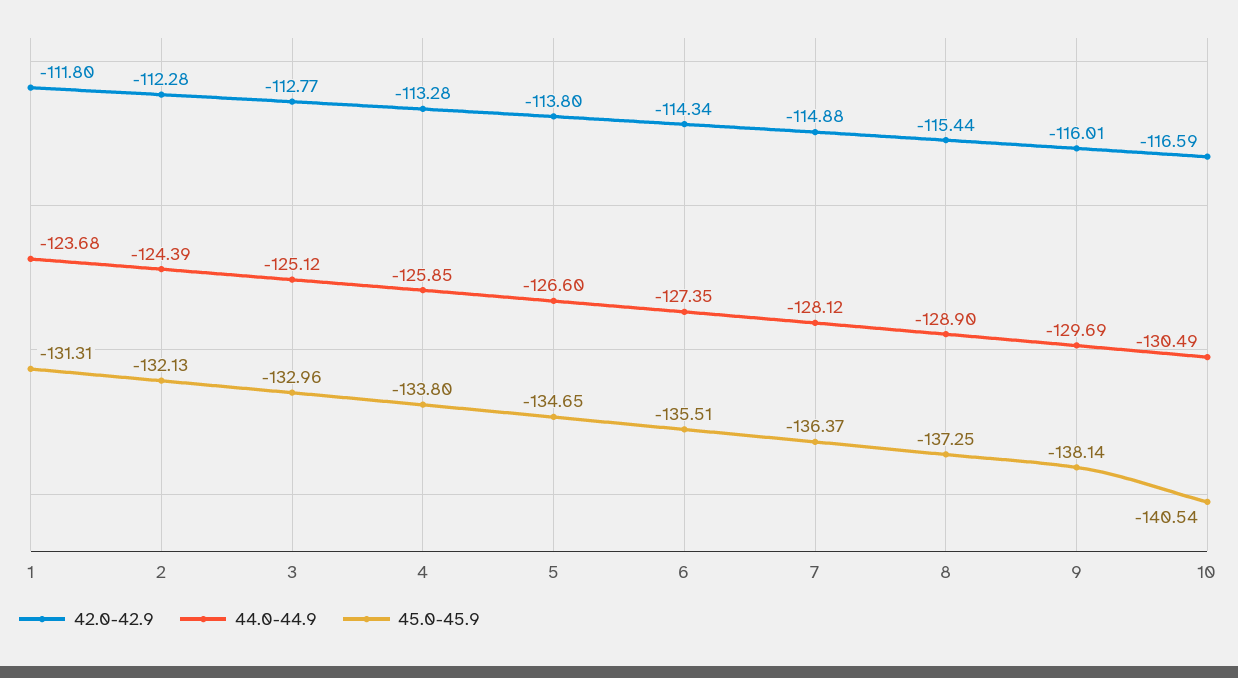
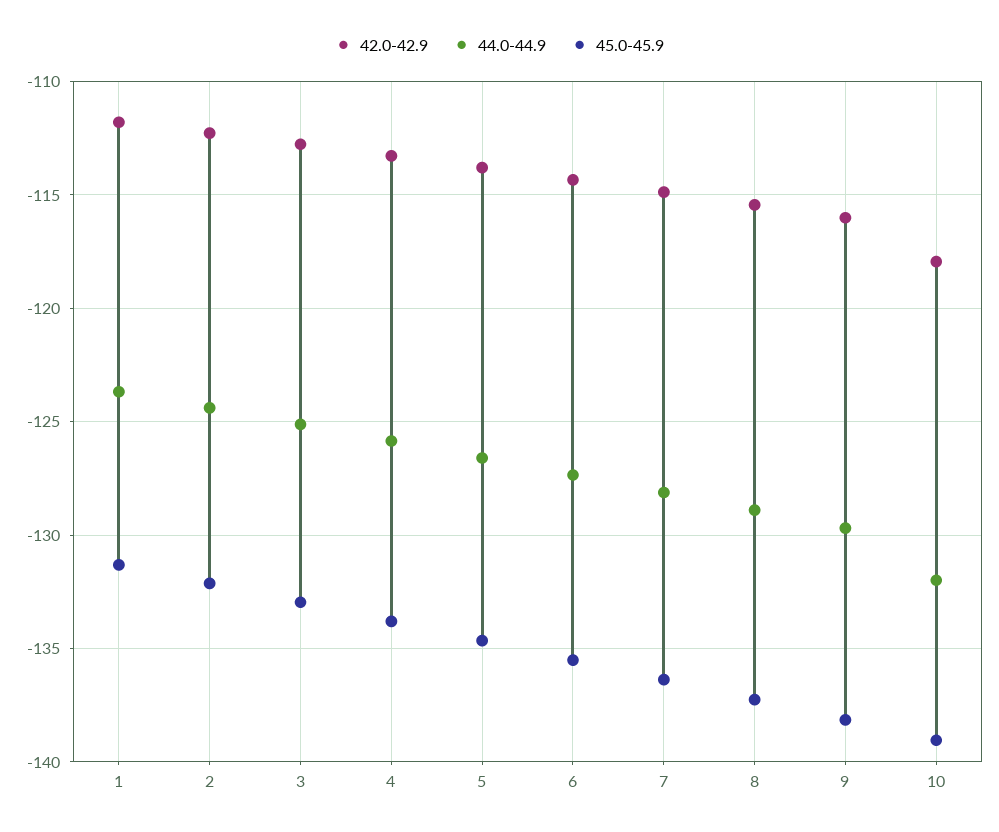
42.0-42.9, 10: -116.59 -> -118
44.0-44.9, 10: -130.49 -> -132
45.0-45.9, 10: -140.54 -> -139

